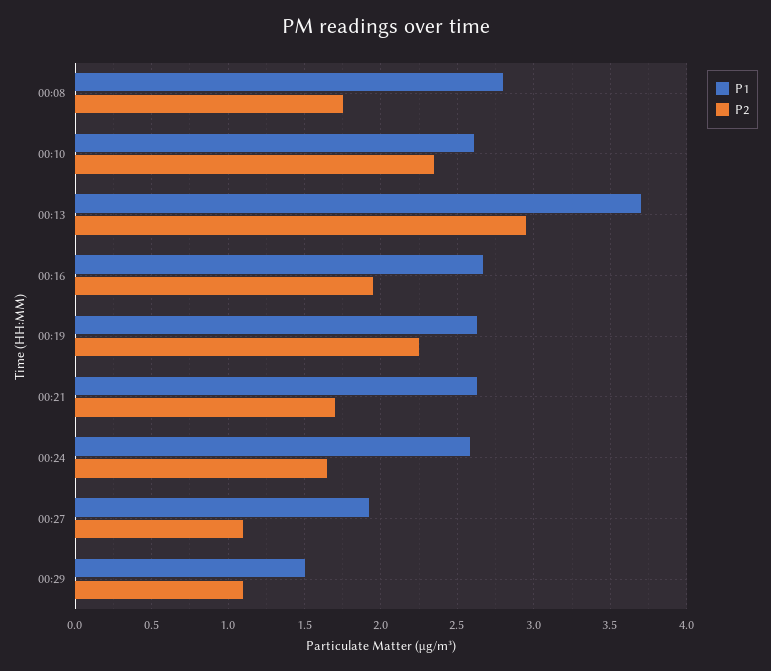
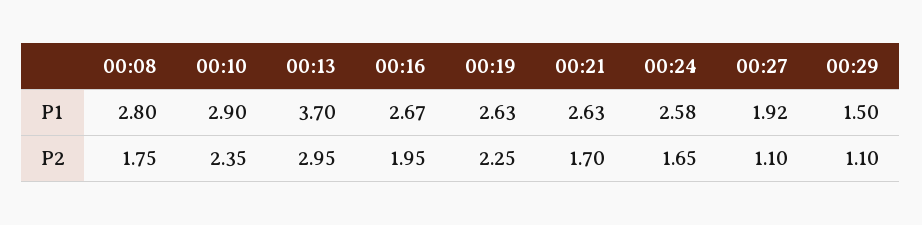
P1, 00:10: 2.6 -> 2.9

